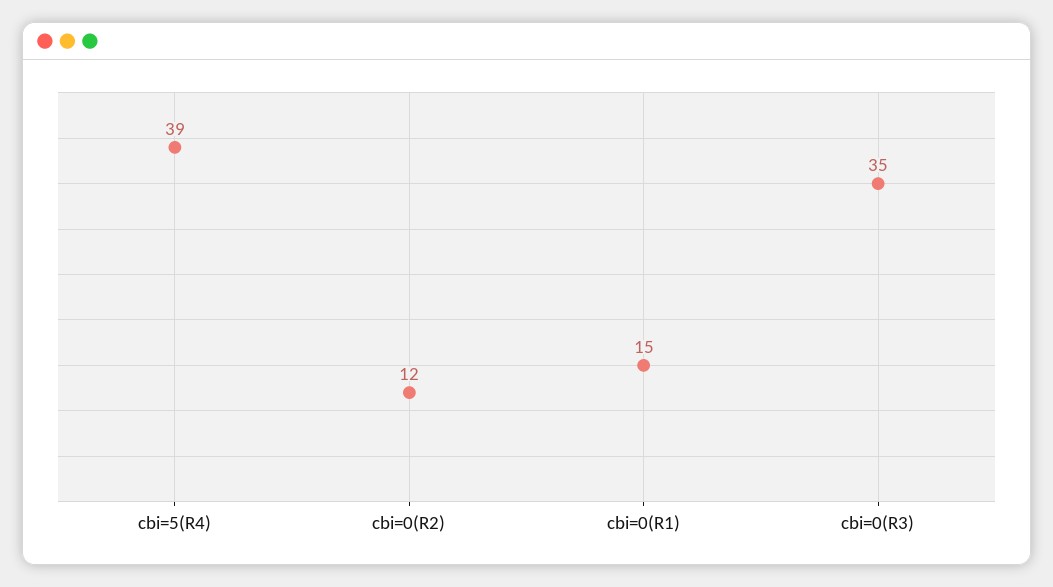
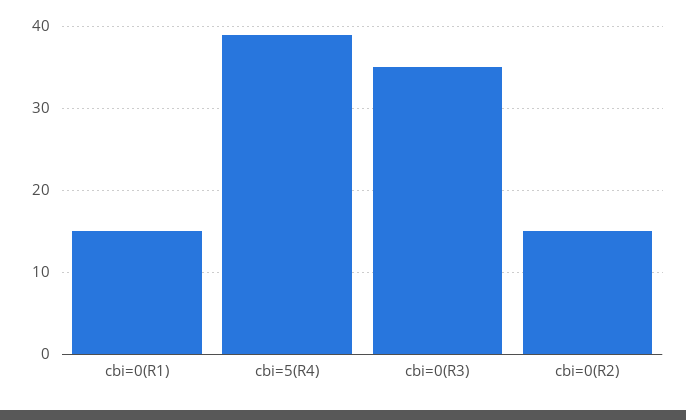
cbi=0(R2): 12 -> 15

